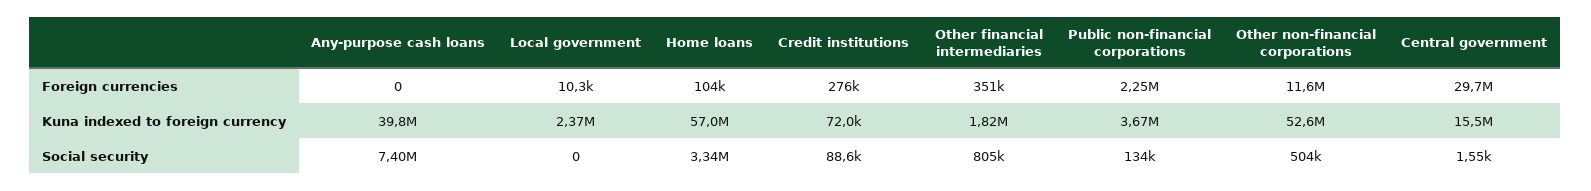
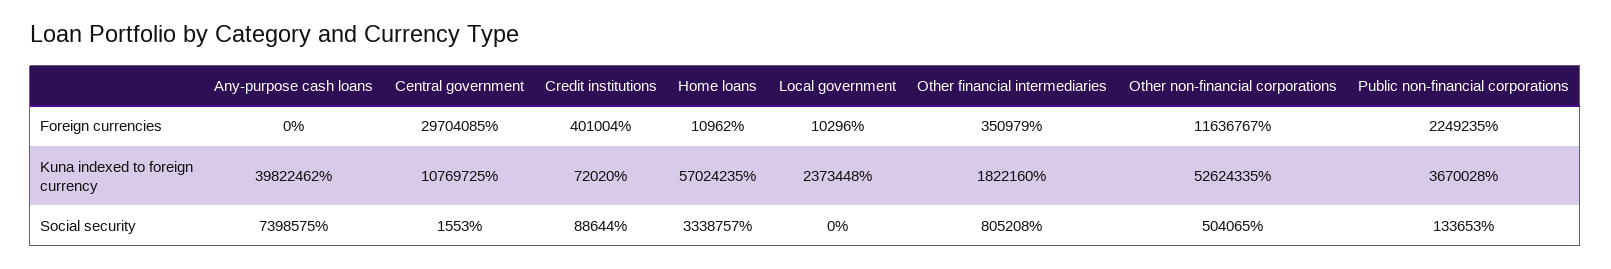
Home loans, Foreign currencies: 104000 -> 10962
Credit institutions, Foreign currencies: 276000 -> 401004
Central government, Kuna indexed to foreign currency: 15500000 -> 10769725

